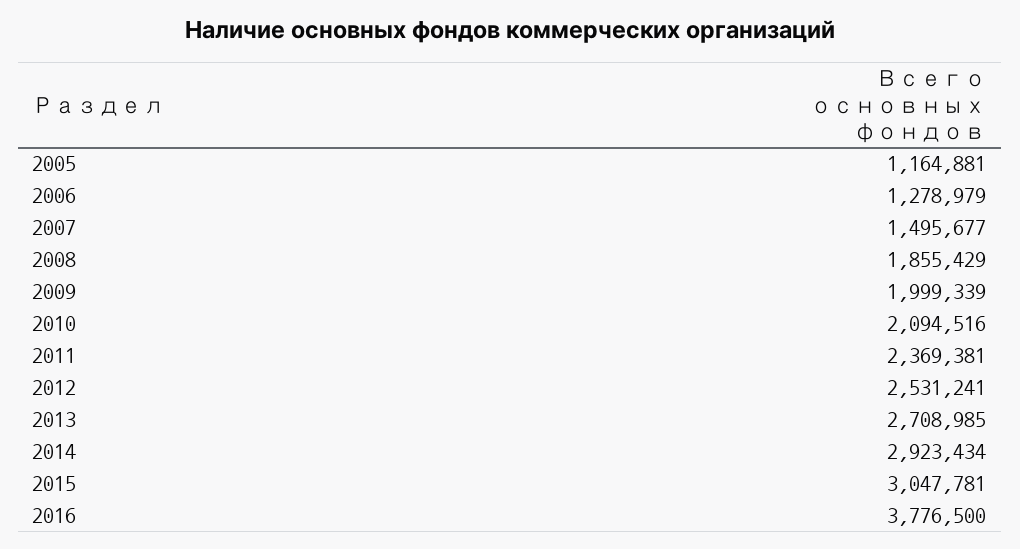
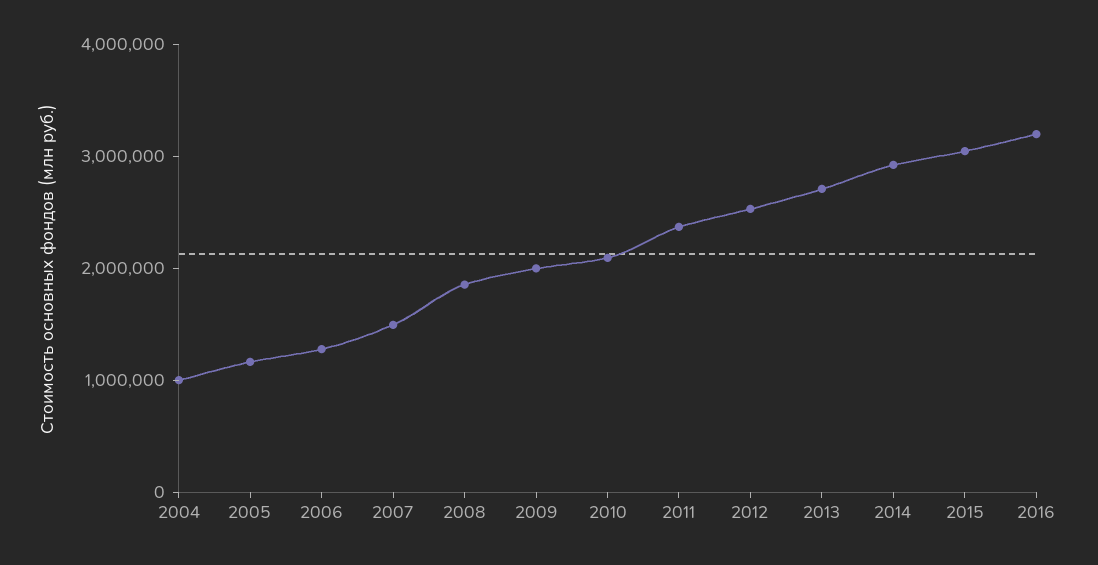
2016: 3776500 -> 3200000
2004: none -> 1000000

